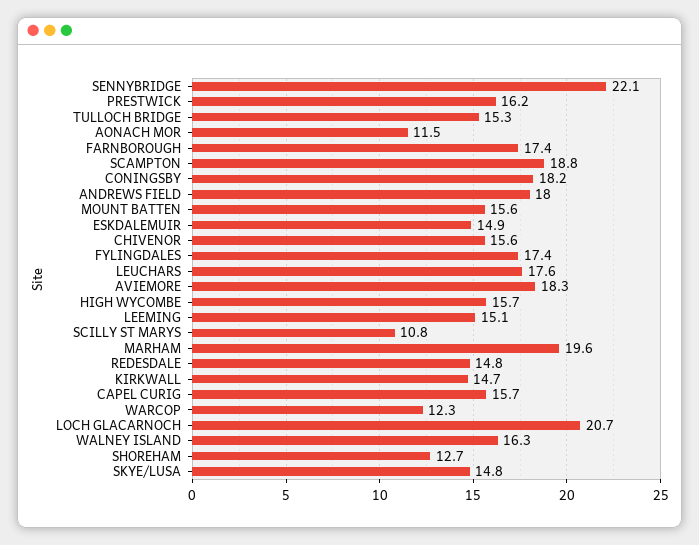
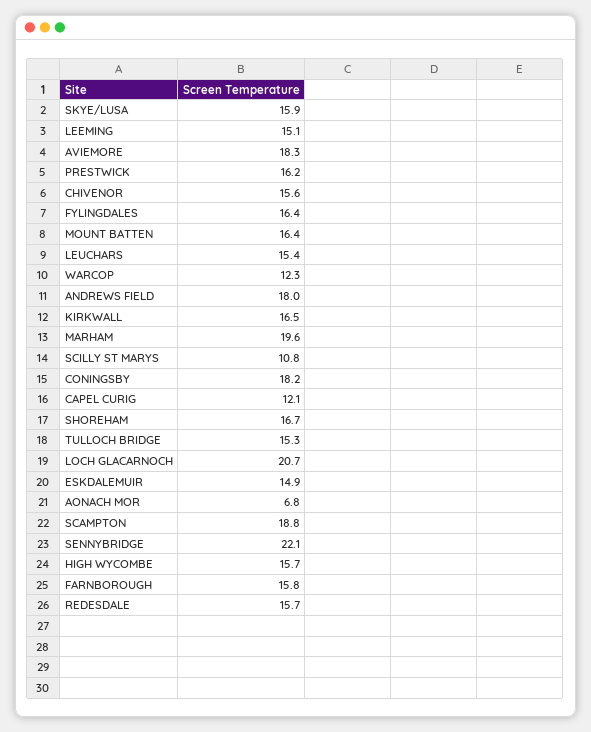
AONACH MOR: 11.5 -> 6.8
FARNBOROUGH: 17.4 -> 15.8
MOUNT BATTEN: 15.6 -> 16.4
FYLINGDALES: 17.4 -> 16.4
LEUCHARS: 17.6 -> 15.4
REDESDALE: 14.8 -> 15.7
KIRKWALL: 14.7 -> 16.5
CAPEL CURIG: 15.7 -> 12.1
WALNEY ISLAND: 16.3 -> none
SHOREHAM: 12.7 -> 16.7
SKYE/LUSA: 14.8 -> 15.9

